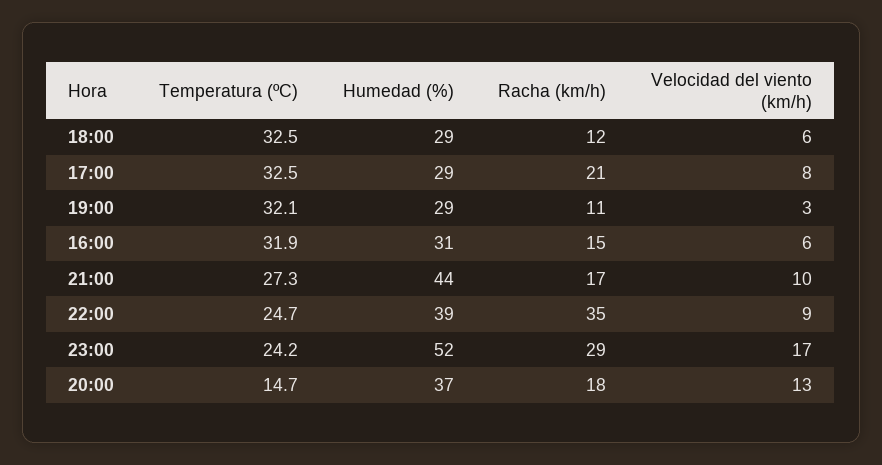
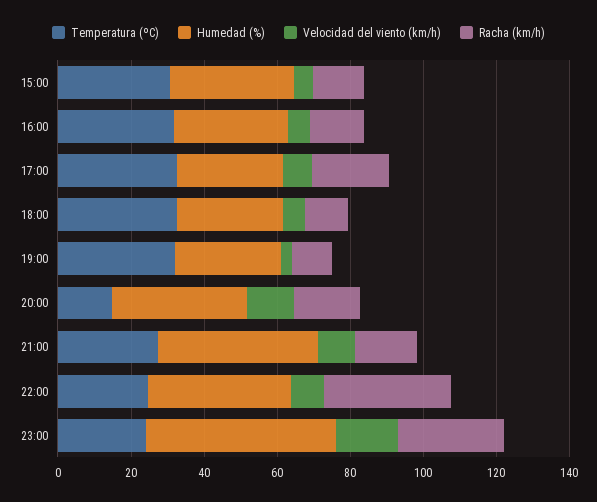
Temperatura (ºC), 15:00: none -> 30
Humedad (%), 15:00: none -> 35
Velocidad del viento (km/h), 15:00: none -> 5
Racha (km/h), 15:00: none -> 15

